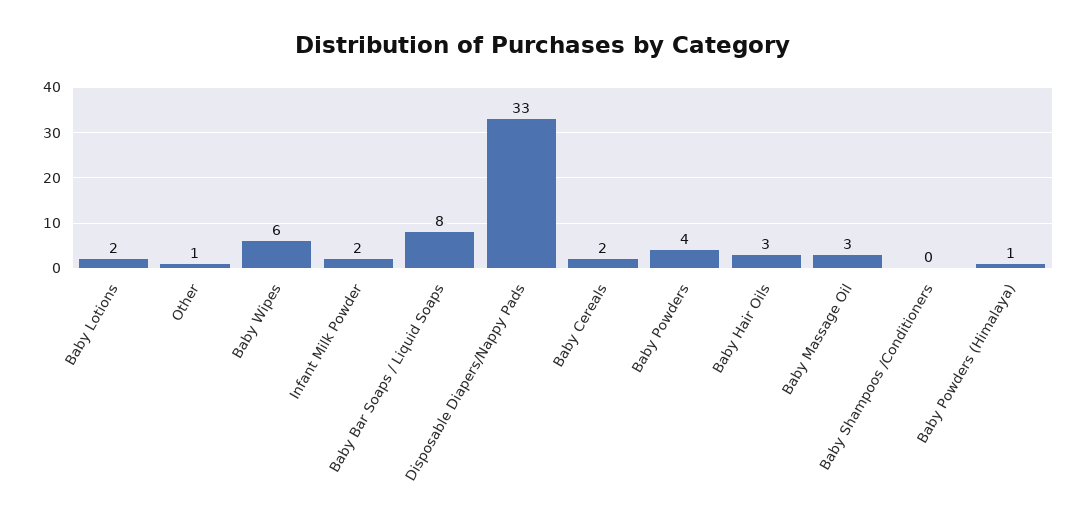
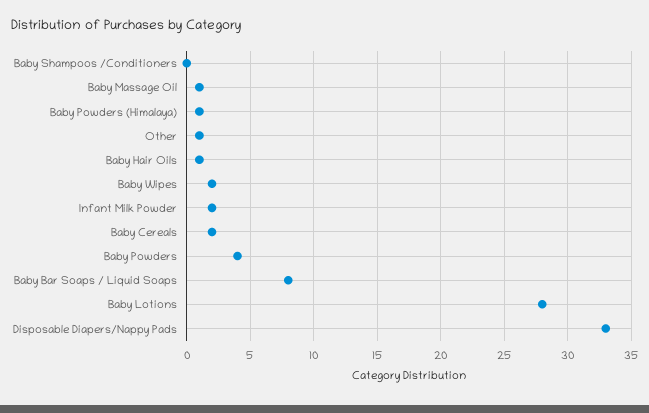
Baby Lotions: 2 -> 28
Baby Wipes: 6 -> 2
Baby Hair Oils: 3 -> 1
Baby Massage Oil: 3 -> 1

